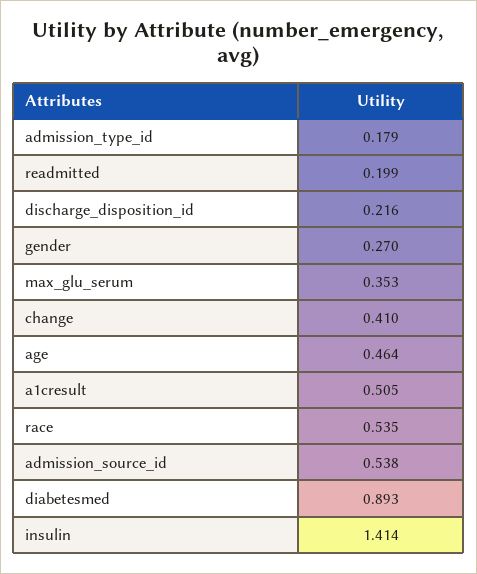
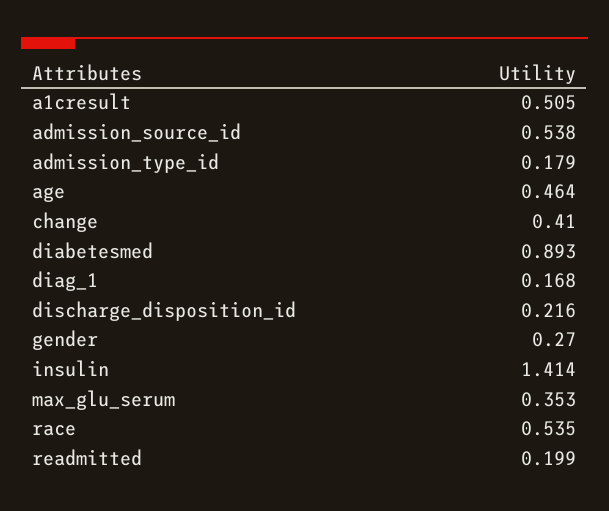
diag_1: none -> 0.168

